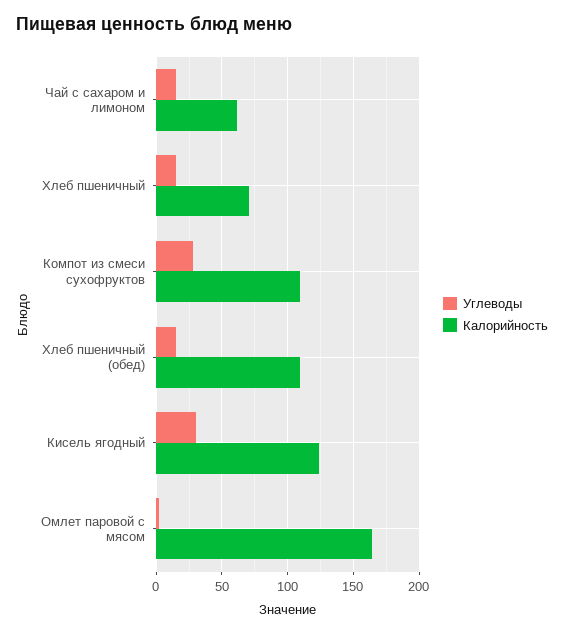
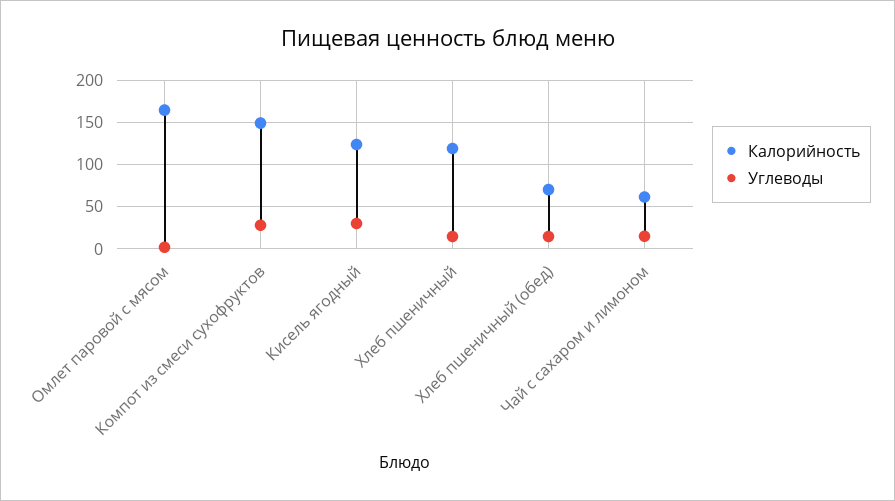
Калорийность, Хлеб пшеничный: 70 -> 120
Калорийность, Компот из смеси сухофруктов: 110 -> 150
Калорийность, Хлеб пшеничный (обед): 110 -> 70

